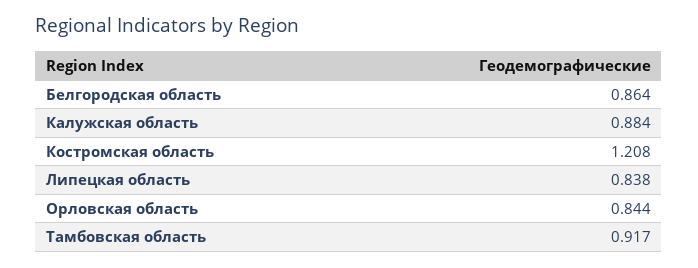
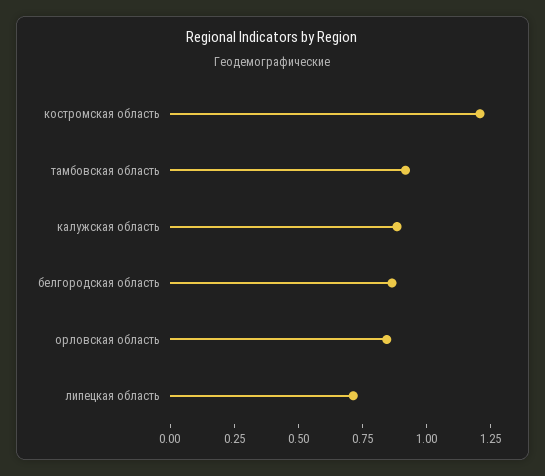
Липецкая область: 0.838 -> 0.7

